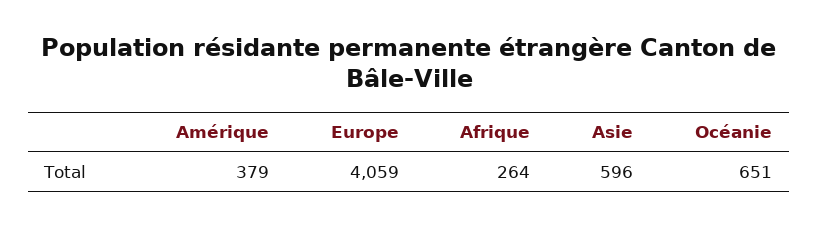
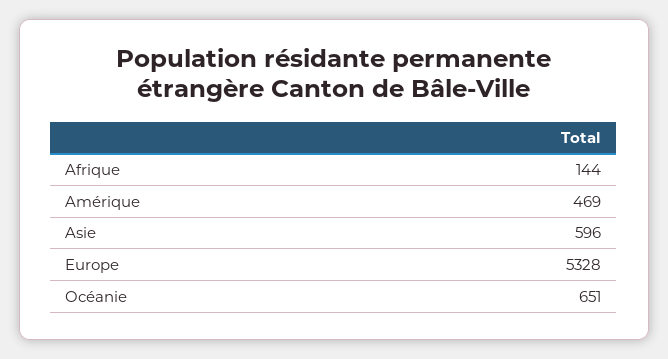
Amérique: 379 -> 469
Europe: 4059 -> 5328
Afrique: 264 -> 144

